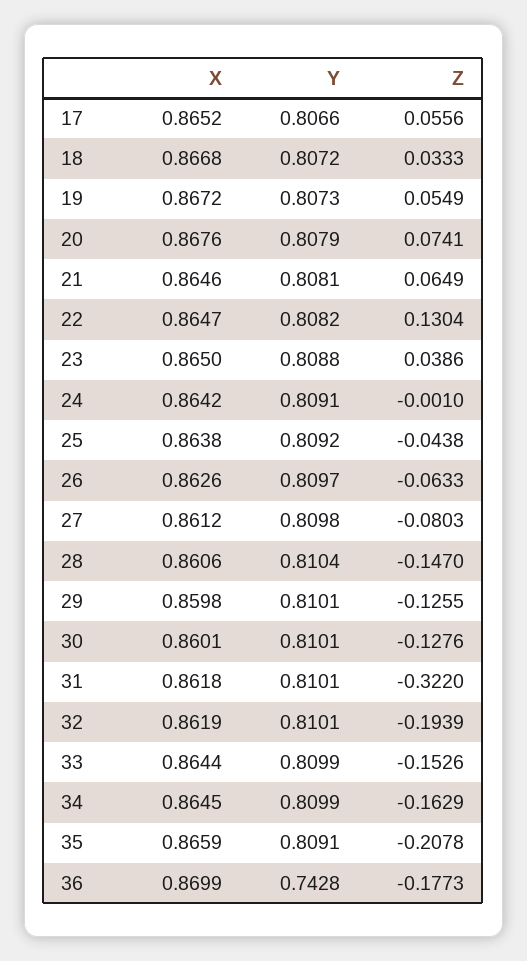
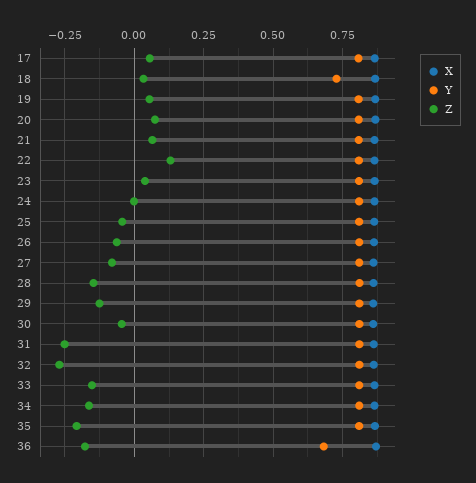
Y, 18: 0.8072 -> 0.725
Z, 30: -0.1276 -> -0.05
Z, 31: -0.322 -> -0.25
Z, 32: -0.1939 -> -0.275
Y, 36: 0.7428 -> 0.675

